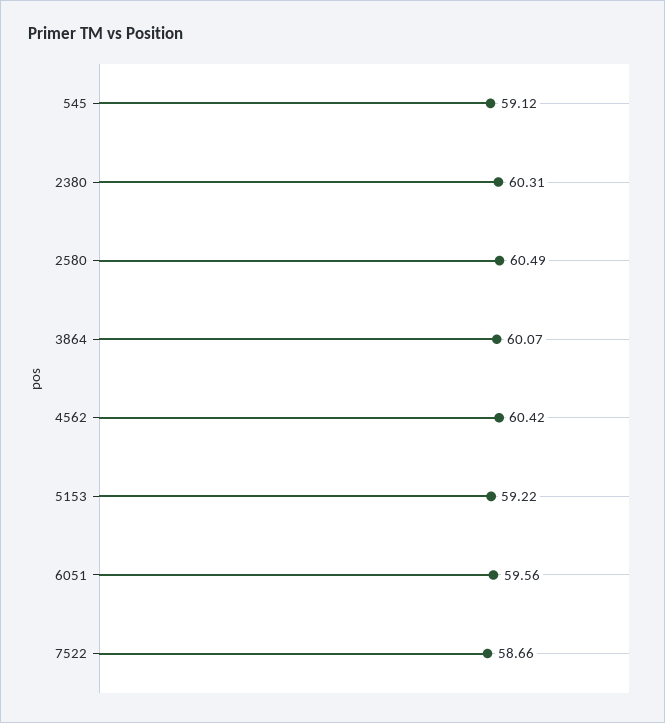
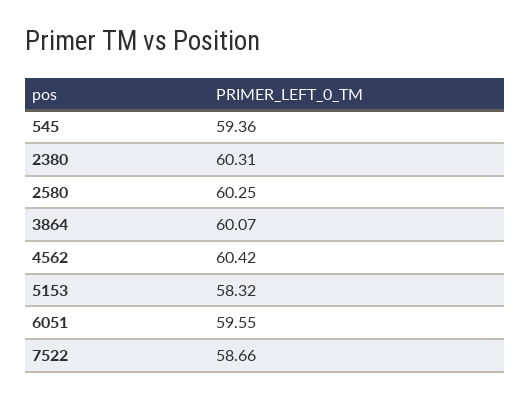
545: 59.12 -> 59.36
2580: 60.49 -> 60.25
5153: 59.22 -> 58.32
6051: 59.56 -> 59.55

